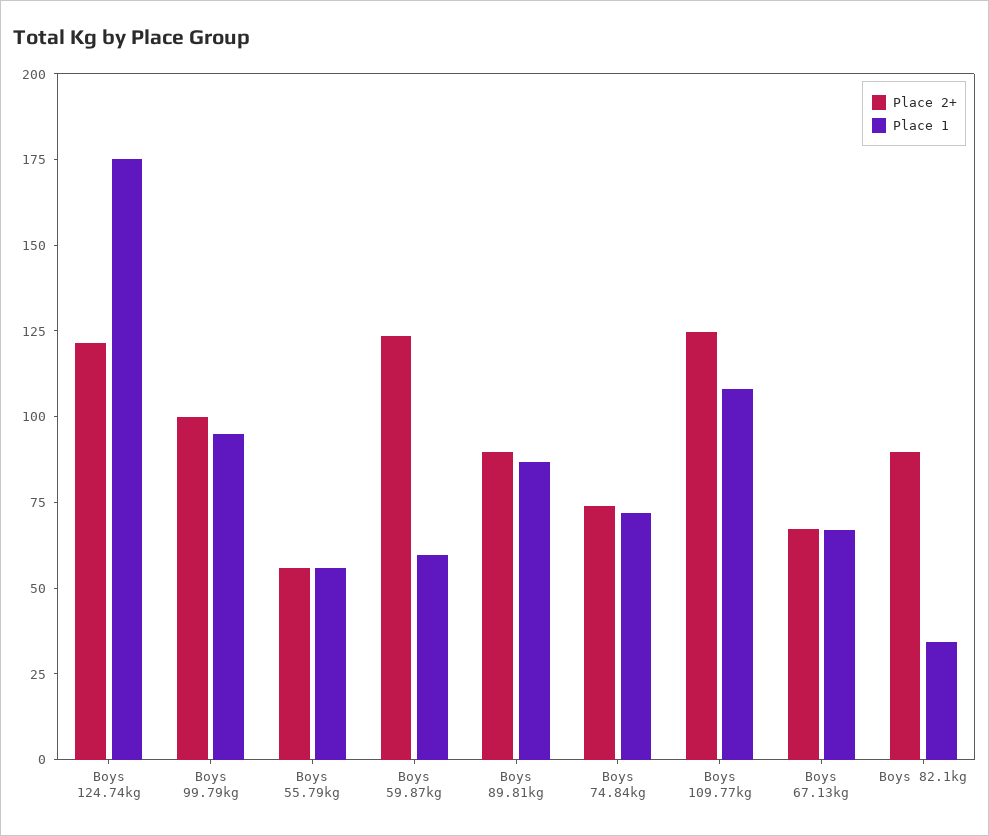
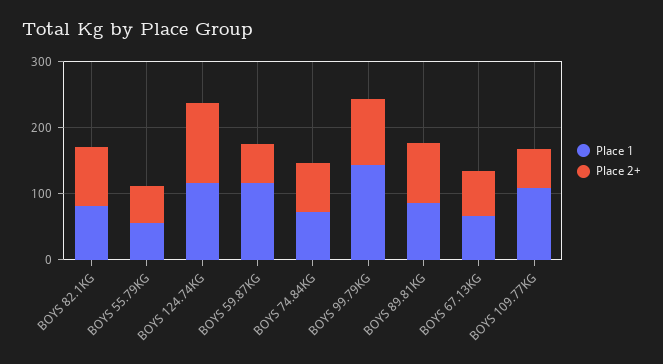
Place 1, Boys 124.74kg: 175 -> 120
Place 1, Boys 99.79kg: 95 -> 140
Place 2+, Boys 59.87kg: 125 -> 60
Place 1, Boys 59.87kg: 60 -> 120
Place 2+, Boys 109.77kg: 125 -> 60
Place 1, Boys 82.1kg: 35 -> 80

